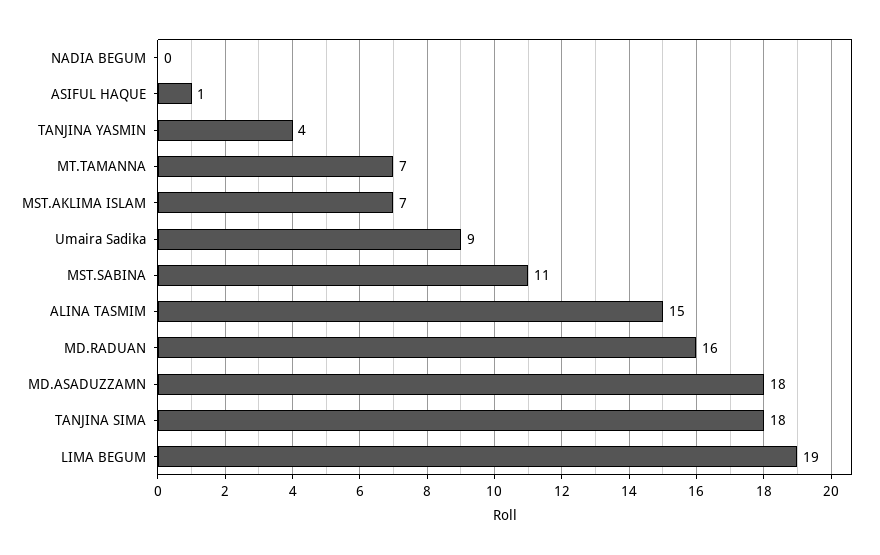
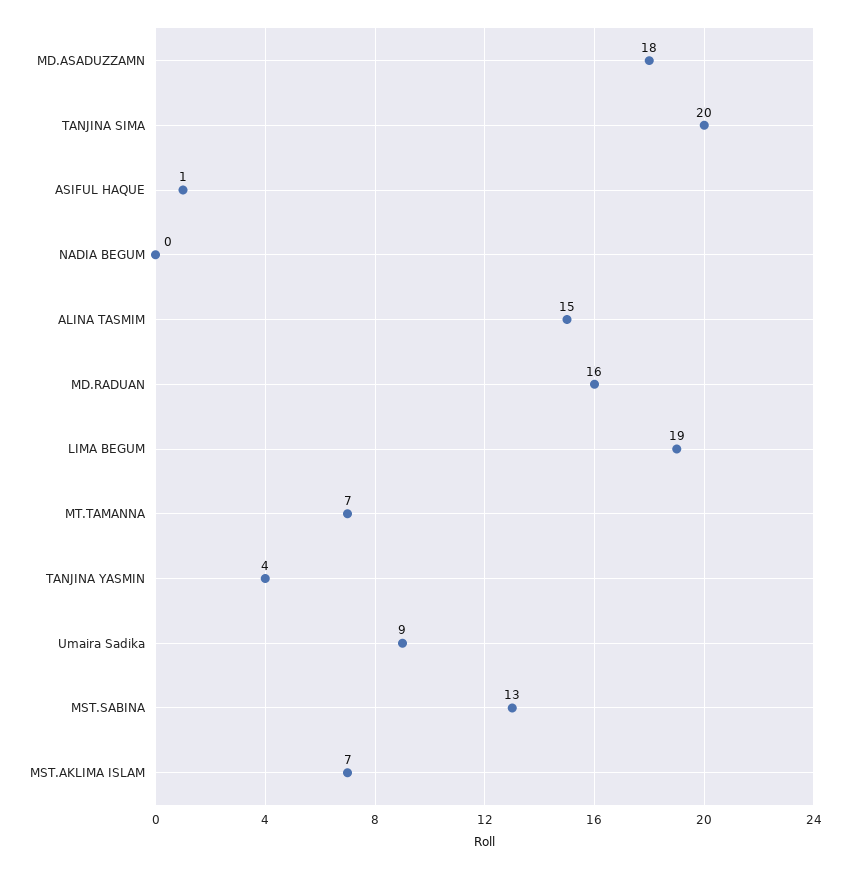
MST.SABINA: 11 -> 13
TANJINA SIMA: 18 -> 20

